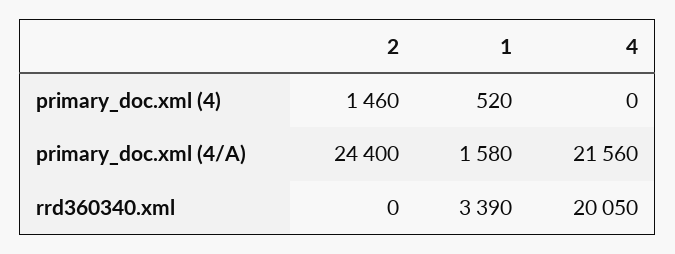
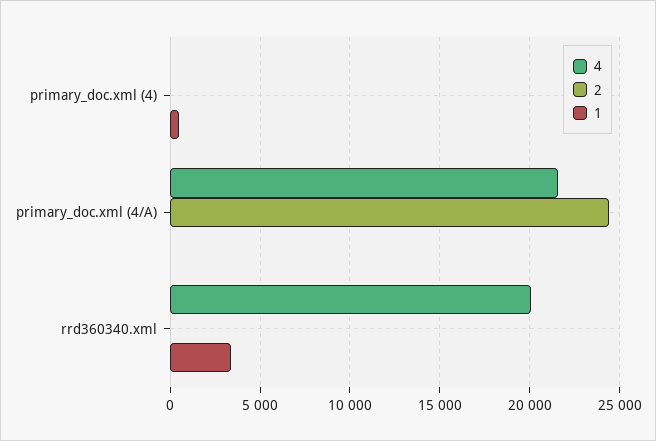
2, primary_doc.xml (4): 1460 -> 0
1, primary_doc.xml (4/A): 1580 -> 0

